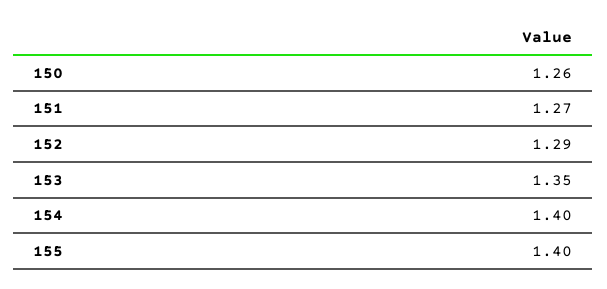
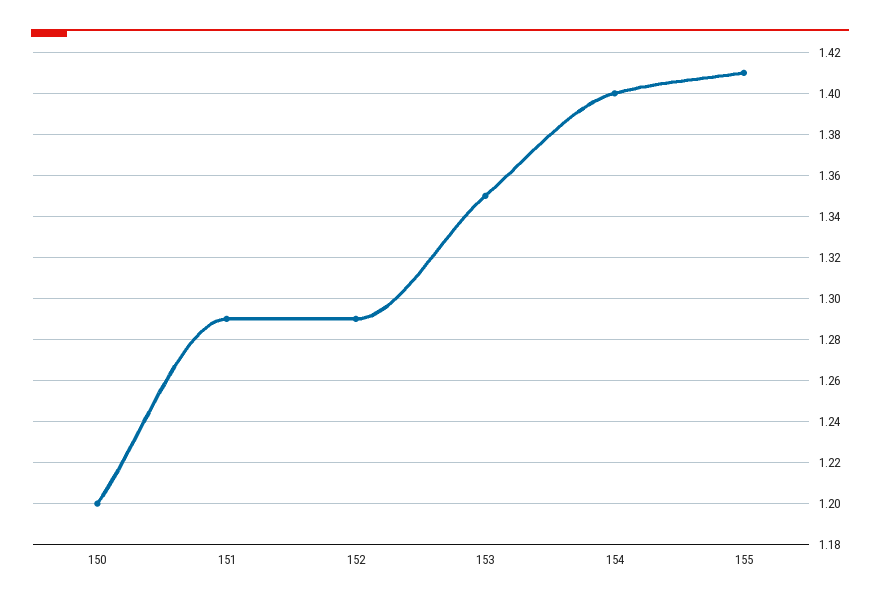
150: 1.26 -> 1.2
151: 1.27 -> 1.29
155: 1.4 -> 1.41

